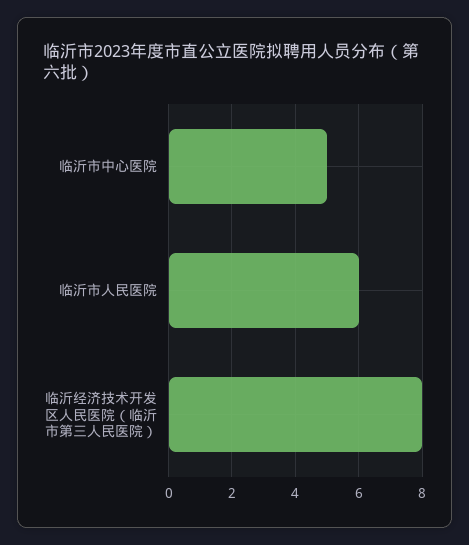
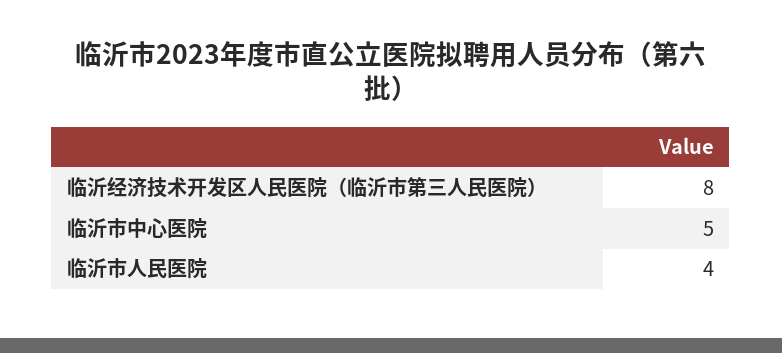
临沂市人民医院: 6 -> 4

